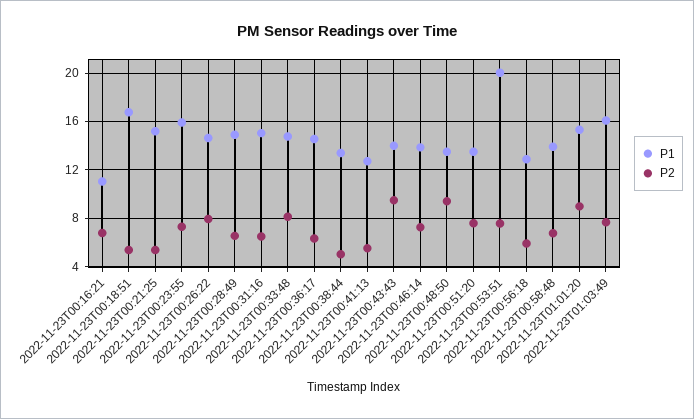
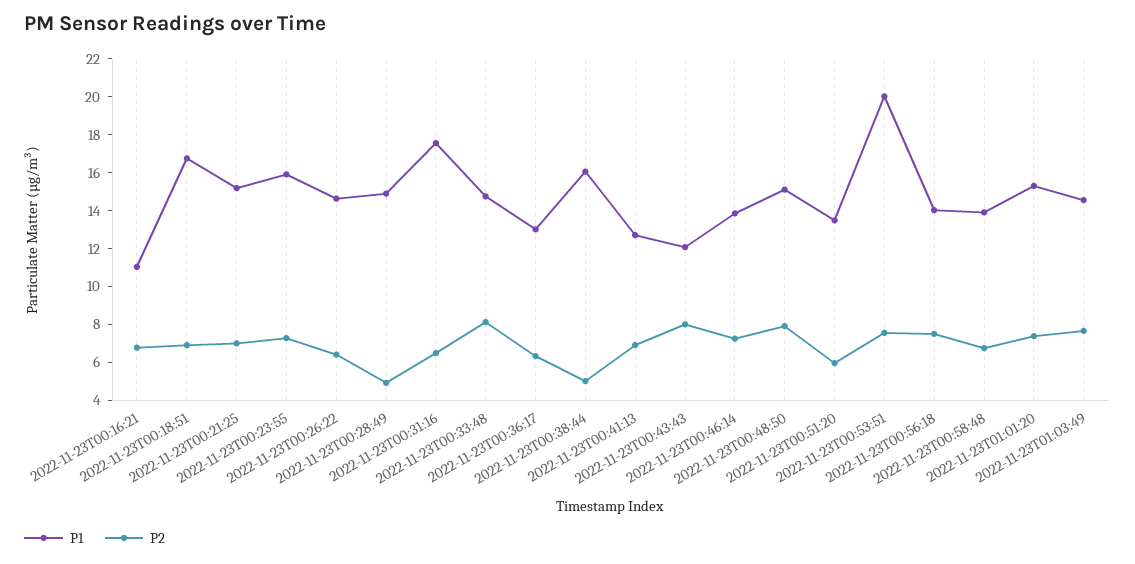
P2, 2022-11-23T00:18:51: 5.5 -> 7
P2, 2022-11-23T00:21:25: 5.5 -> 7
P2, 2022-11-23T00:26:22: 8 -> 6.5
P2, 2022-11-23T00:28:49: 6.5 -> 5
P1, 2022-11-23T00:31:16: 15 -> 17.5
P1, 2022-11-23T00:36:17: 14.5 -> 13
P1, 2022-11-23T00:38:44: 13.5 -> 16
P2, 2022-11-23T00:41:13: 5.5 -> 7
P1, 2022-11-23T00:43:43: 14 -> 12
P2, 2022-11-23T00:43:43: 9.5 -> 8
P1, 2022-11-23T00:48:50: 13.5 -> 15
P2, 2022-11-23T00:48:50: 9.5 -> 8
P2, 2022-11-23T00:51:20: 7.5 -> 6
P1, 2022-11-23T00:56:18: 13 -> 14
P2, 2022-11-23T00:56:18: 6 -> 7.5
P2, 2022-11-23T01:01:20: 9 -> 7.5
P1, 2022-11-23T01:03:49: 16 -> 14.5

